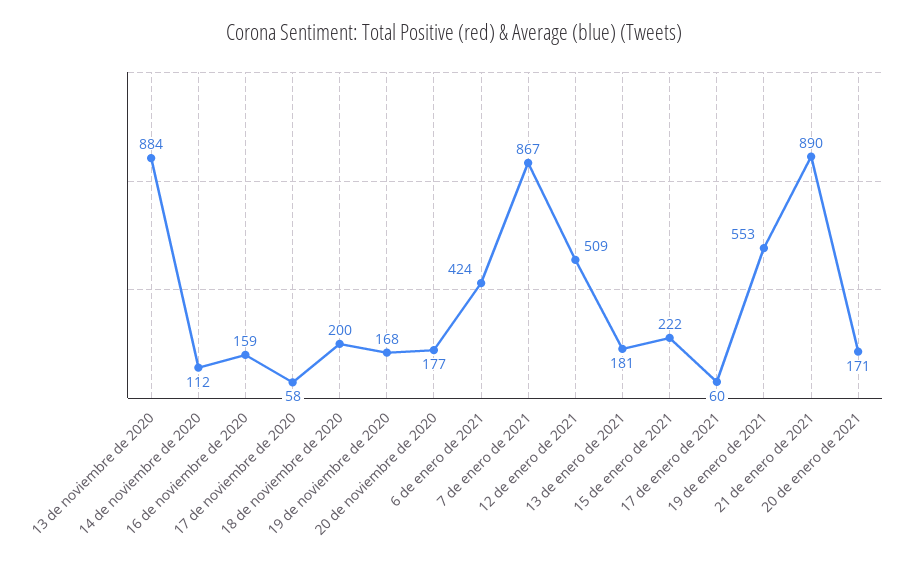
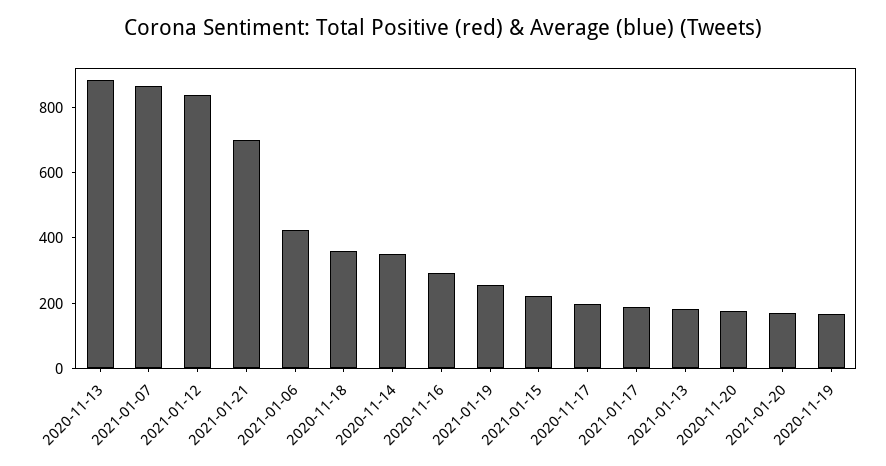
14 de noviembre de 2020: 112 -> 350
16 de noviembre de 2020: 159 -> 300
17 de noviembre de 2020: 58 -> 200
18 de noviembre de 2020: 200 -> 350
12 de enero de 2021: 509 -> 850
17 de enero de 2021: 60 -> 200
19 de enero de 2021: 553 -> 250
21 de enero de 2021: 890 -> 700

